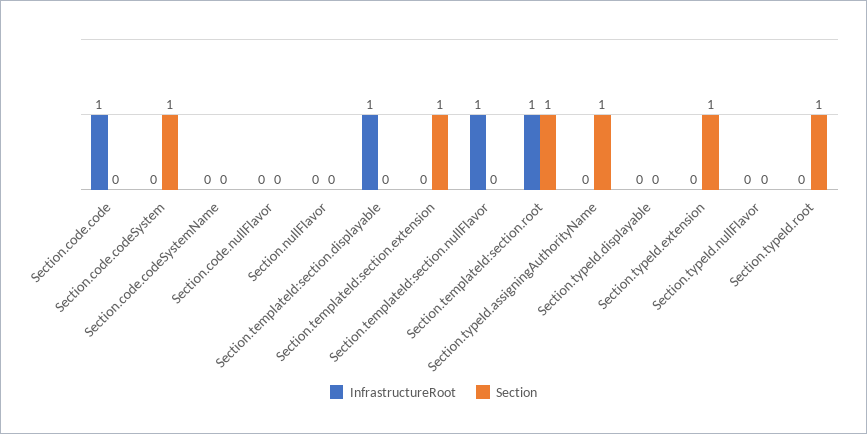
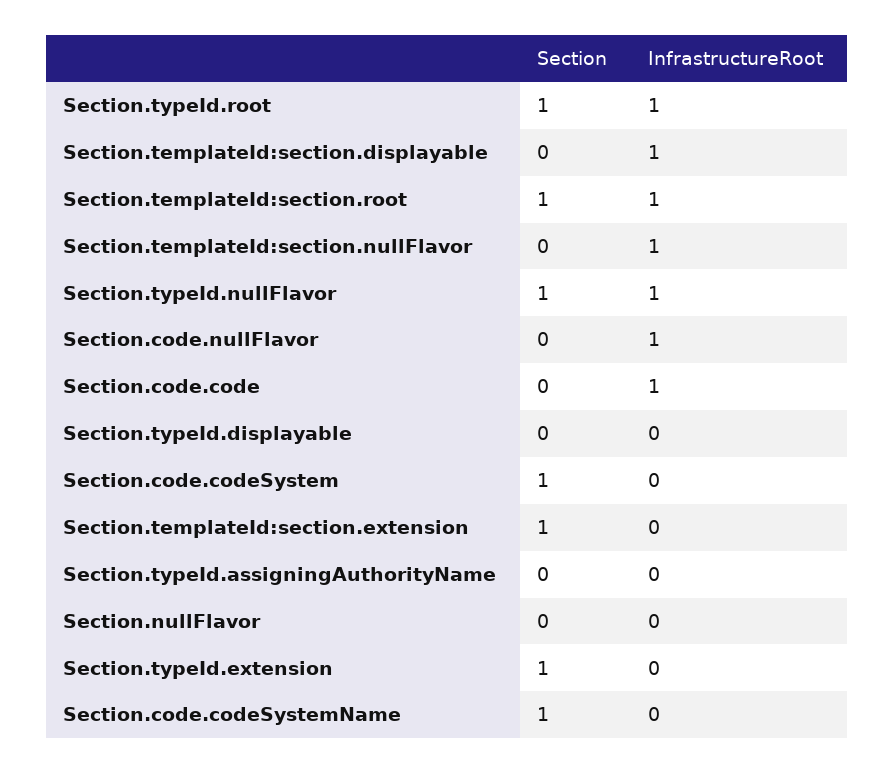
Section, Section.code.codeSystemName: 0 -> 1
InfrastructureRoot, Section.code.nullFlavor: 0 -> 1
Section, Section.typeId.assigningAuthorityName: 1 -> 0
InfrastructureRoot, Section.typeId.nullFlavor: 0 -> 1
Section, Section.typeId.nullFlavor: 0 -> 1
InfrastructureRoot, Section.typeId.root: 0 -> 1

